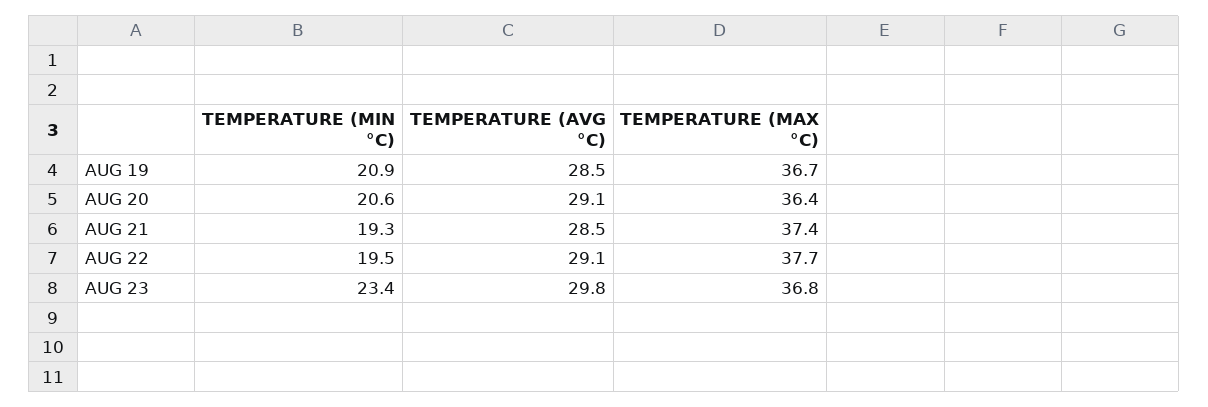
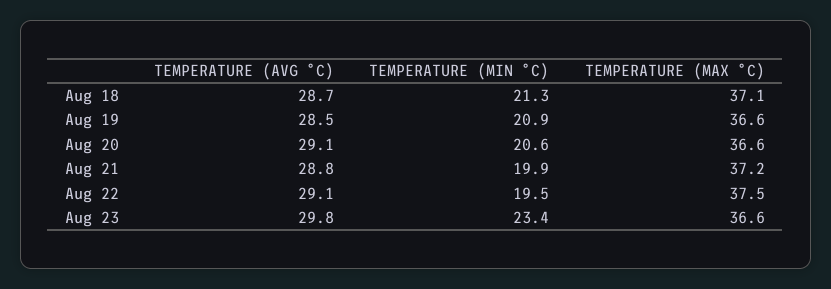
TEMPERATURE (MAX °C), AUG 19: 36.7 -> 36.6
TEMPERATURE (MAX °C), AUG 20: 36.4 -> 36.6
TEMPERATURE (MIN °C), AUG 21: 19.3 -> 19.9
TEMPERATURE (AVG °C), AUG 21: 28.5 -> 28.8
TEMPERATURE (MAX °C), AUG 21: 37.4 -> 37.2
TEMPERATURE (MAX °C), AUG 22: 37.7 -> 37.5
TEMPERATURE (MAX °C), AUG 23: 36.8 -> 36.6
TEMPERATURE (AVG °C), Aug 18: none -> 28.7
TEMPERATURE (MIN °C), Aug 18: none -> 21.3
TEMPERATURE (MAX °C), Aug 18: none -> 37.1

